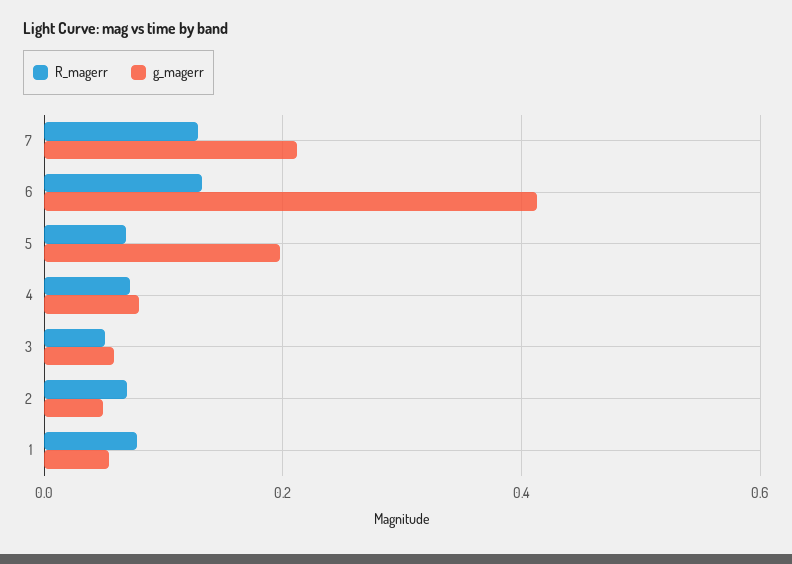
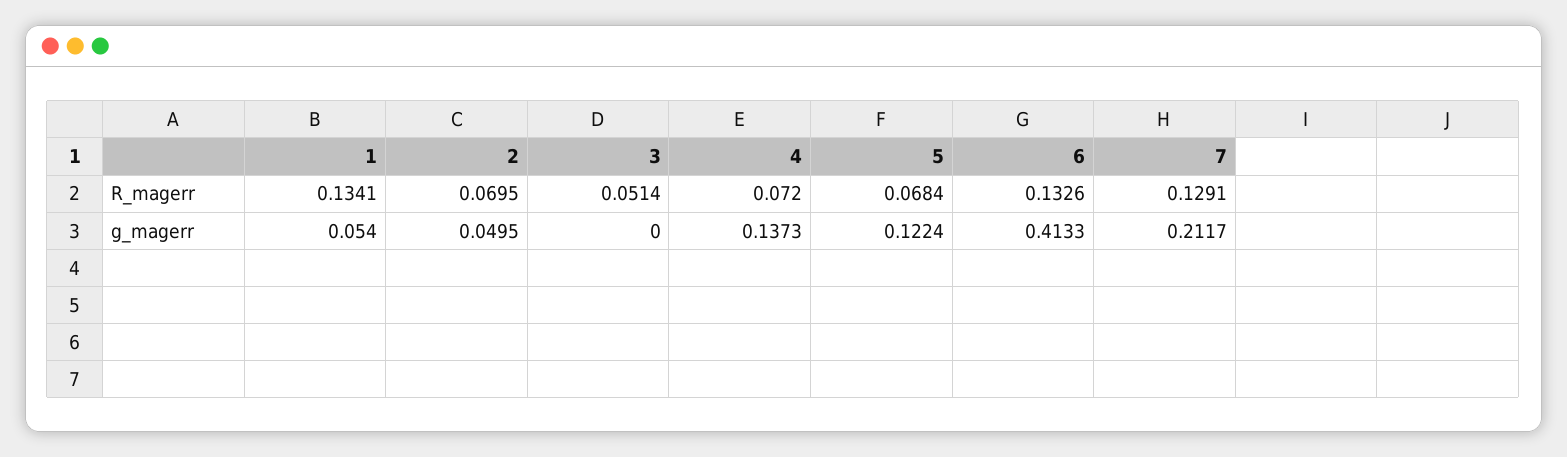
g_magerr, 5: 0.2 -> 0.1224
g_magerr, 4: 0.08 -> 0.1373
g_magerr, 3: 0.06 -> 0
R_magerr, 1: 0.08 -> 0.1341

